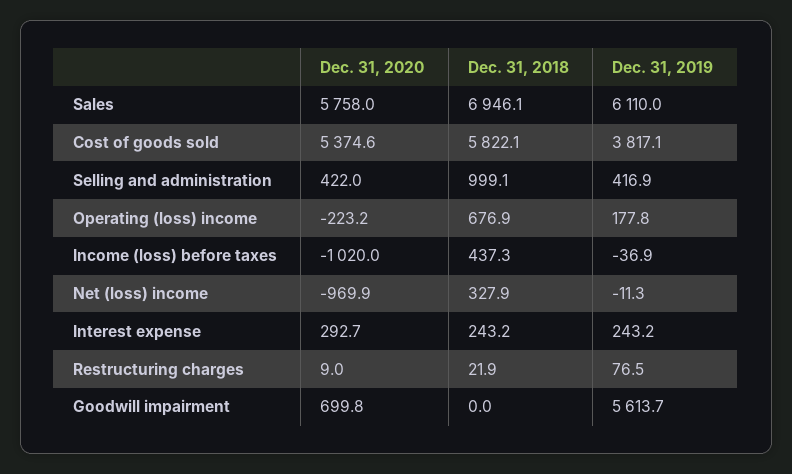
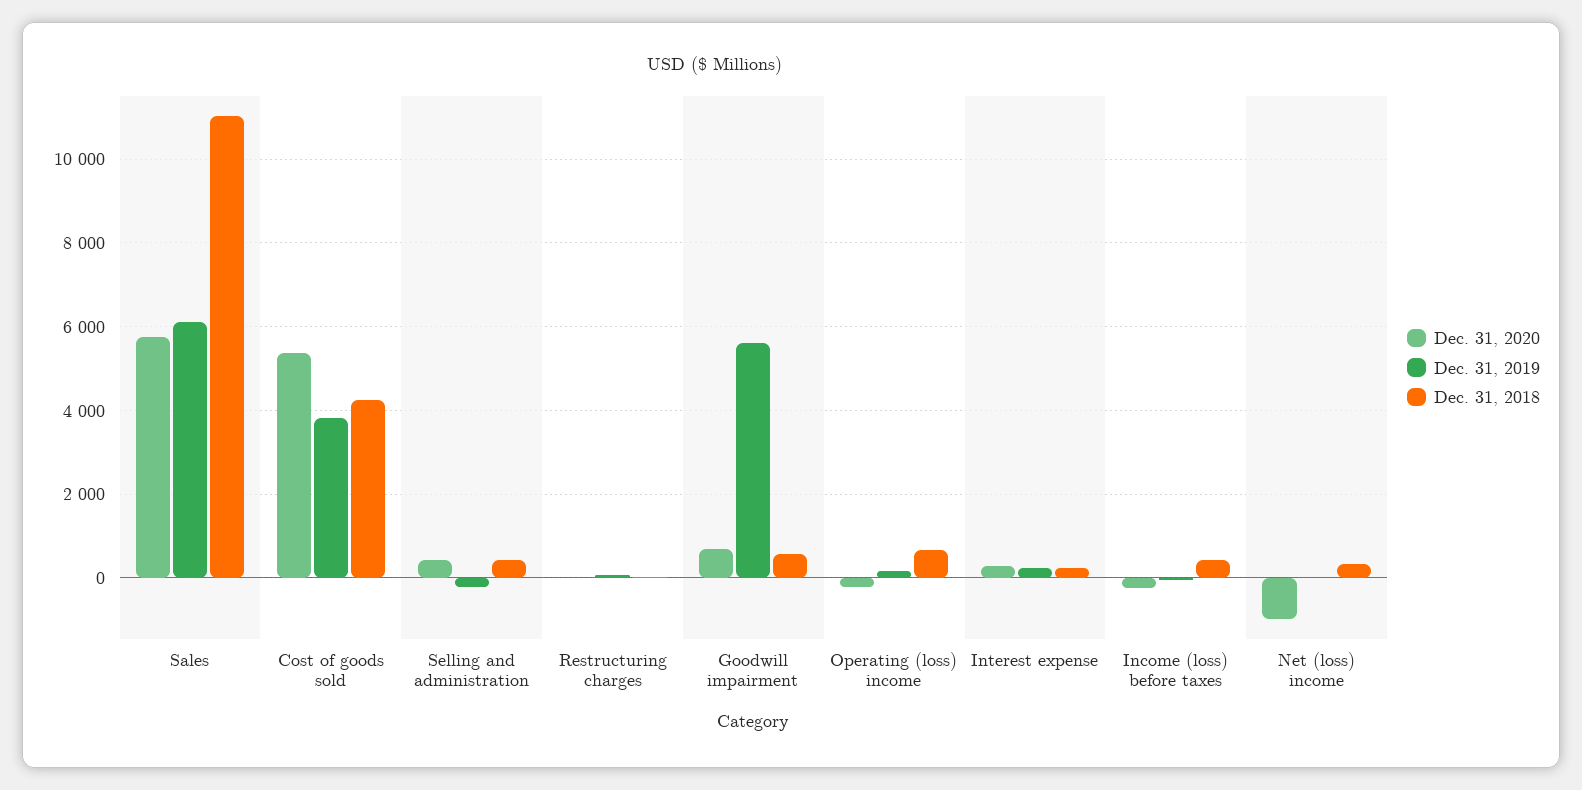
Dec. 31, 2018, Sales: 6946.1 -> 11000
Dec. 31, 2018, Cost of goods sold: 5822.1 -> 4200
Dec. 31, 2018, Selling and administration: 999.1 -> 400
Dec. 31, 2019, Selling and administration: 416.9 -> -200
Dec. 31, 2020, Income (loss) before taxes: -1020 -> -200
Dec. 31, 2018, Goodwill impairment: 0 -> 600

